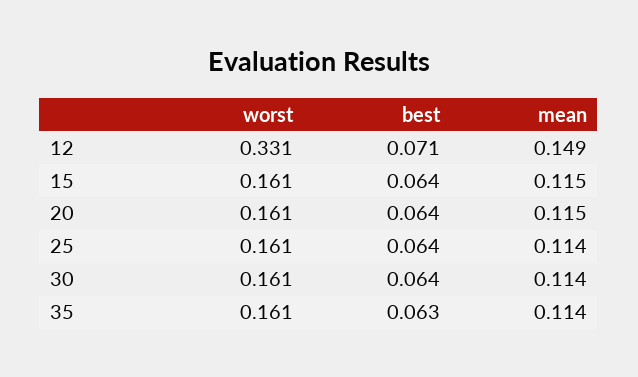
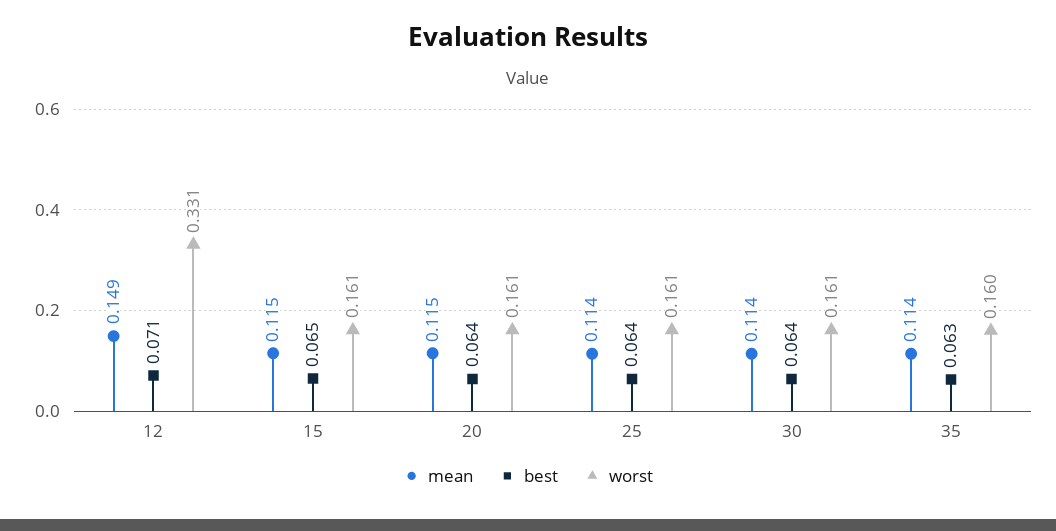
best, 15: 0.064 -> 0.065
worst, 35: 0.161 -> 0.16

